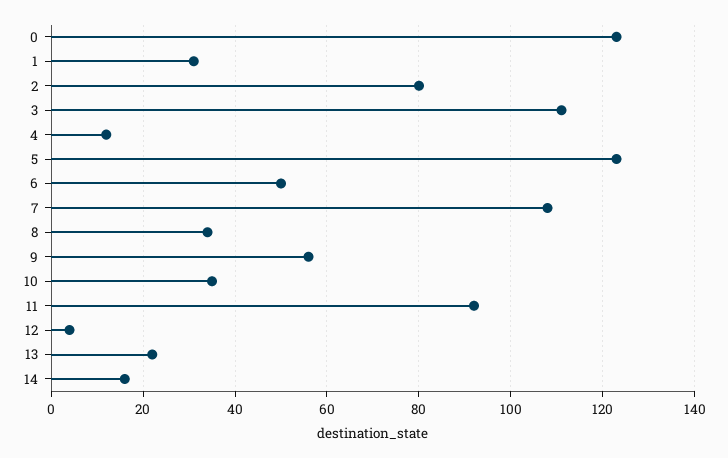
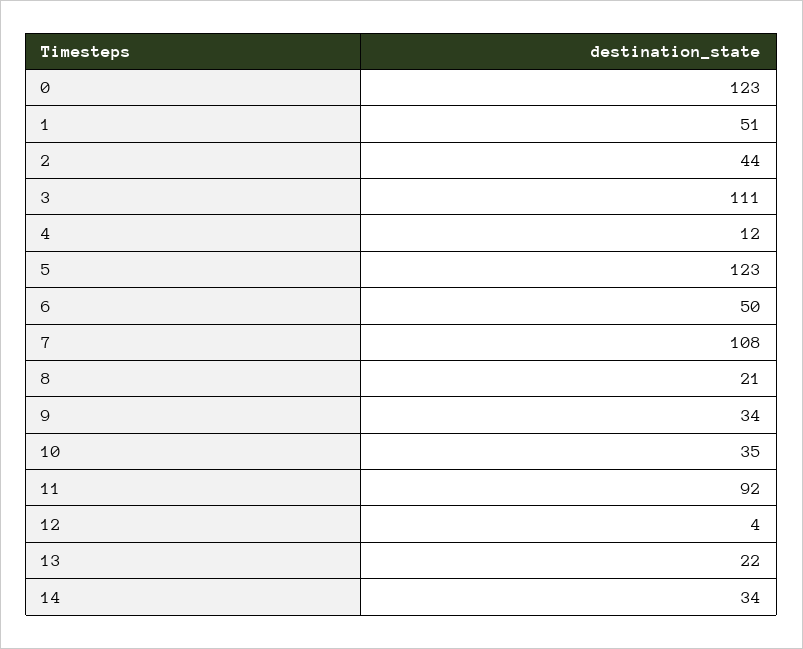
1: 30 -> 51
2: 80 -> 44
8: 35 -> 21
9: 55 -> 34
14: 15 -> 34

